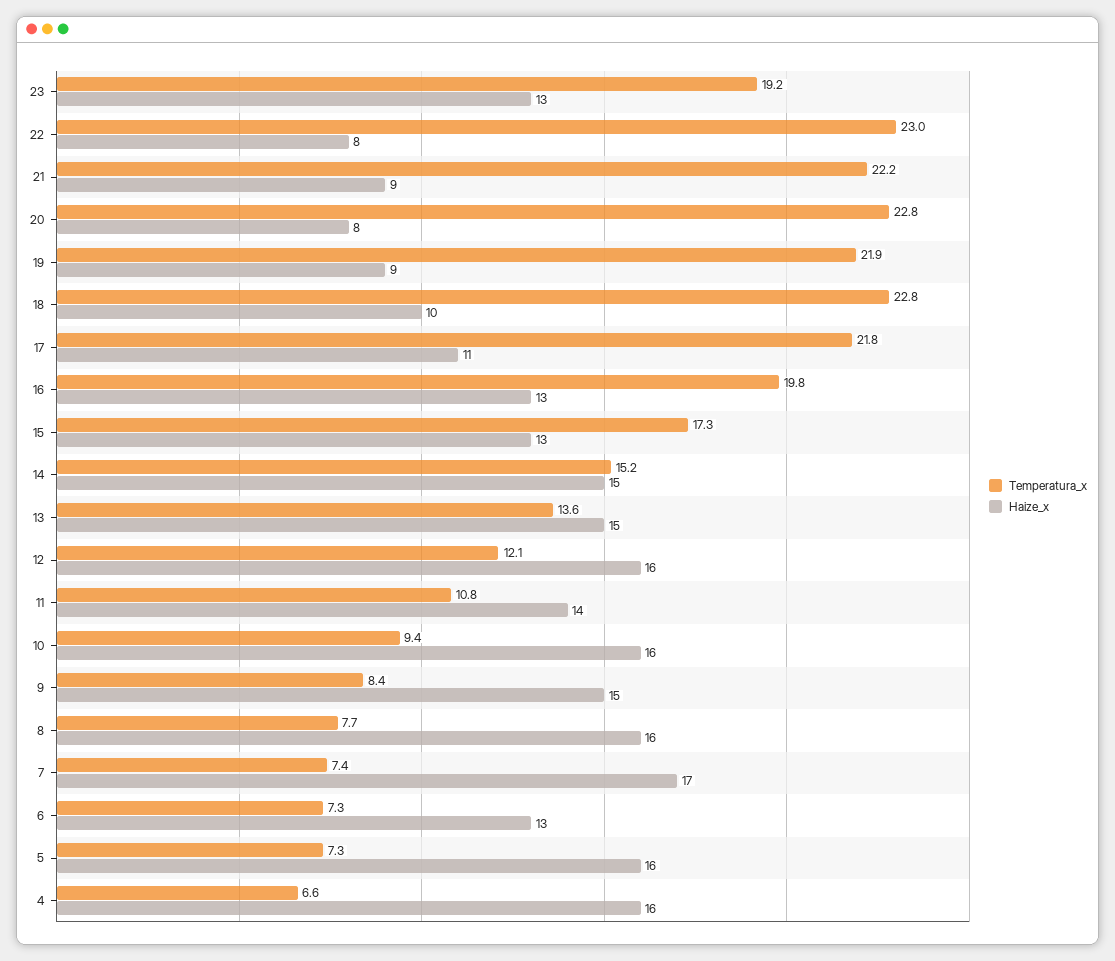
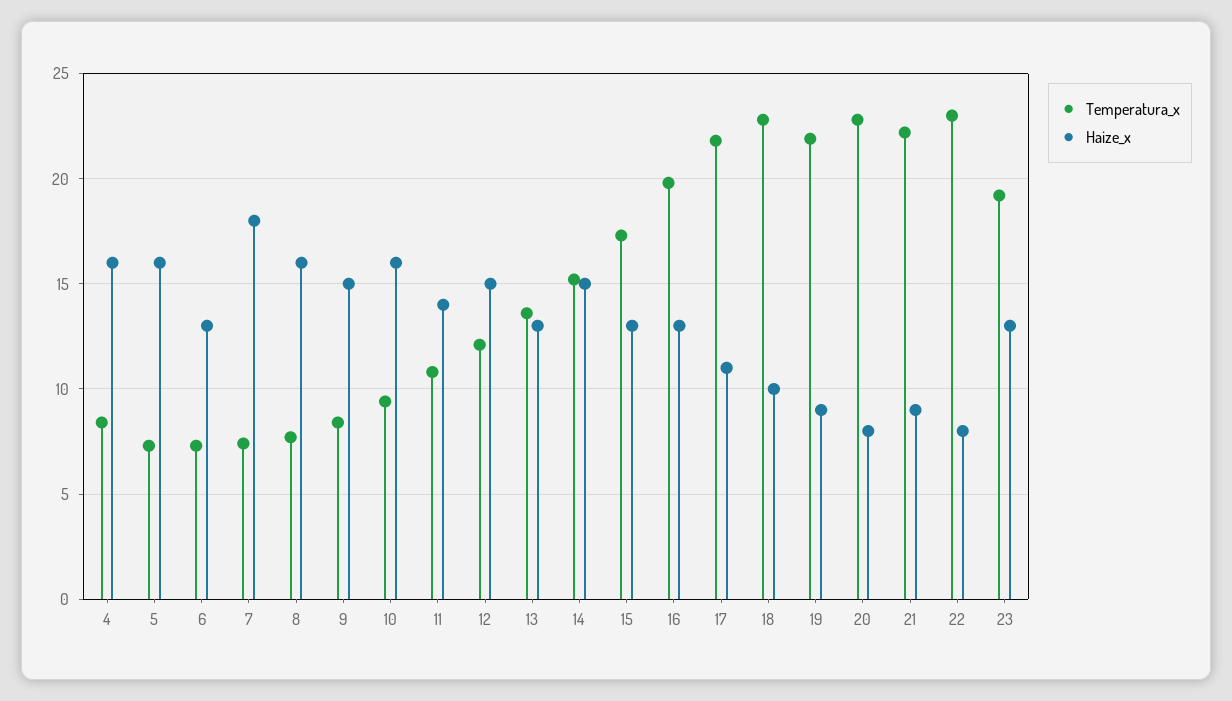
Haize_x, 13: 15 -> 13
Haize_x, 12: 16 -> 15
Haize_x, 7: 17 -> 18
Temperatura_x, 4: 6.6 -> 8.5

